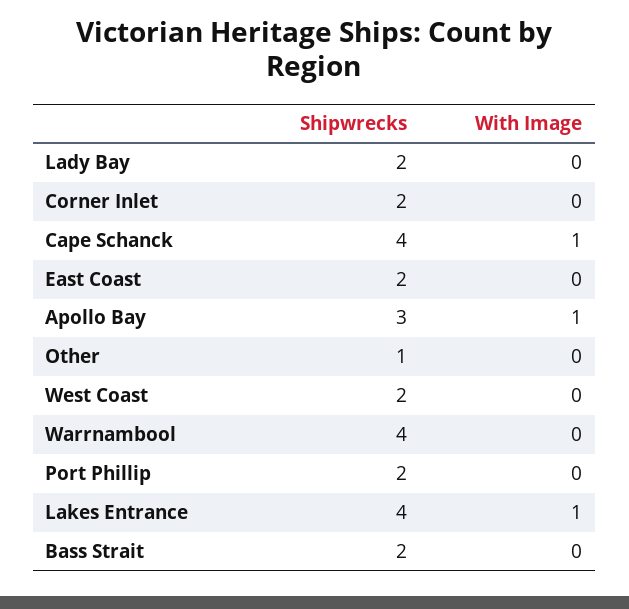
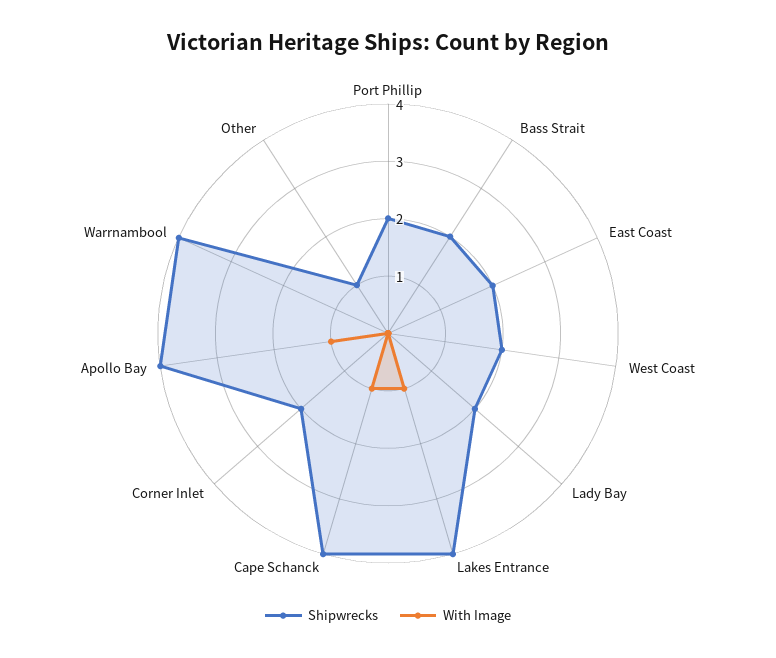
Shipwrecks, Apollo Bay: 3 -> 4

